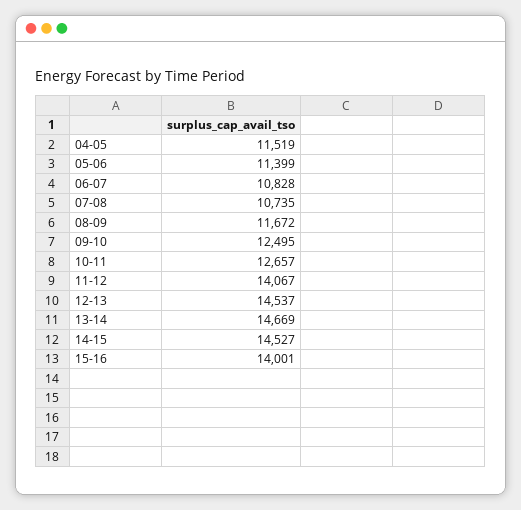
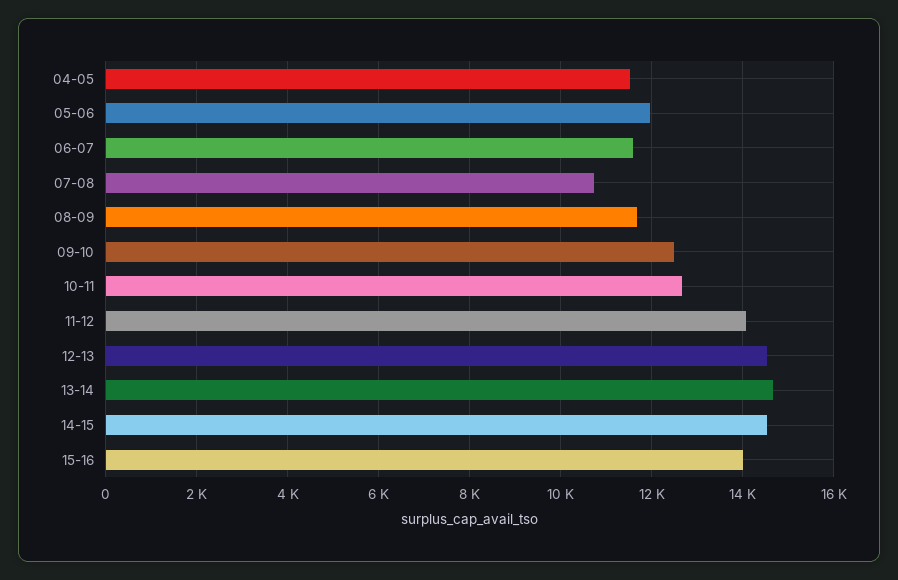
05-06: 11399 -> 12000
06-07: 10828 -> 11600

